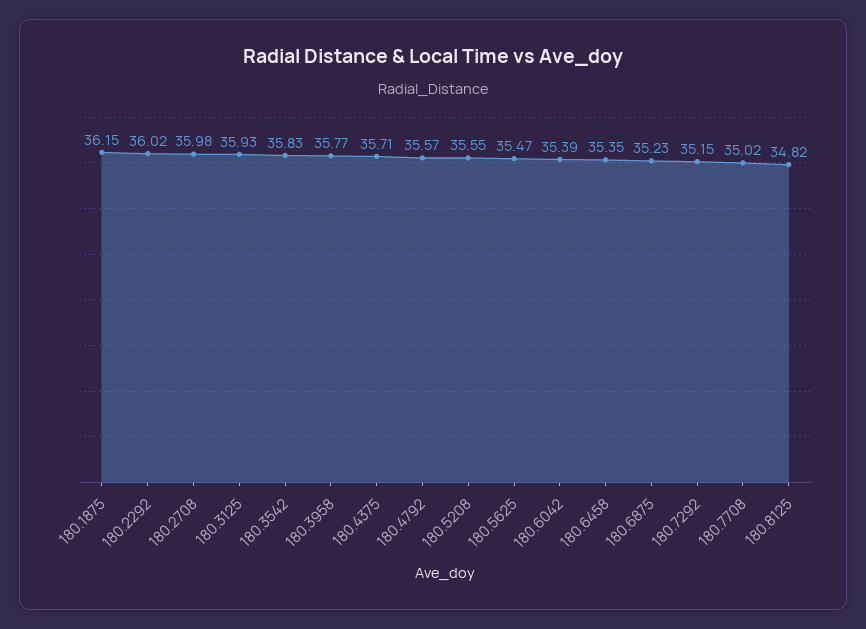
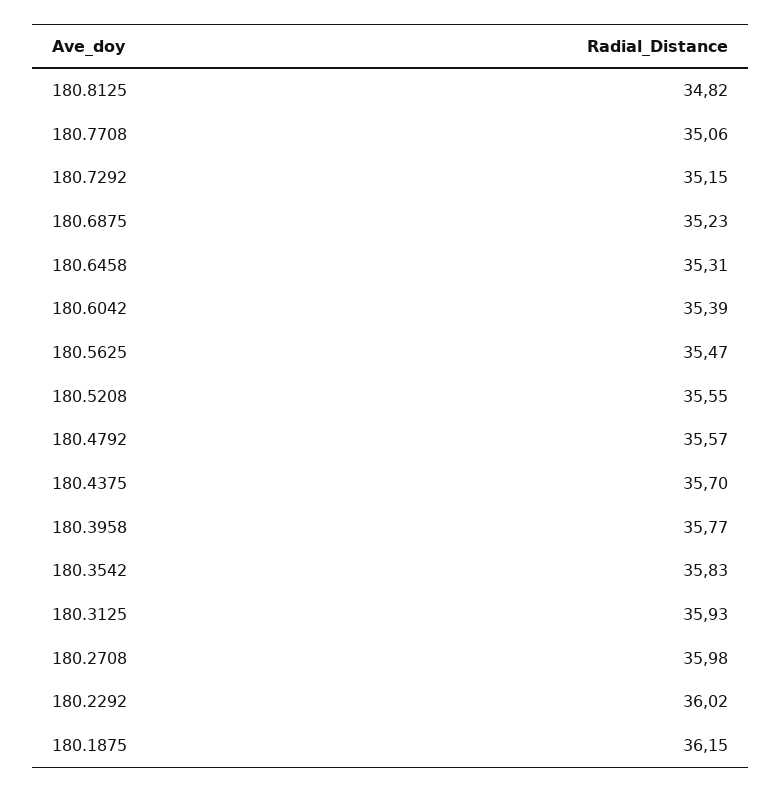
180.4375: 35.71 -> 35.7
180.6458: 35.35 -> 35.31
180.7708: 35.02 -> 35.06

